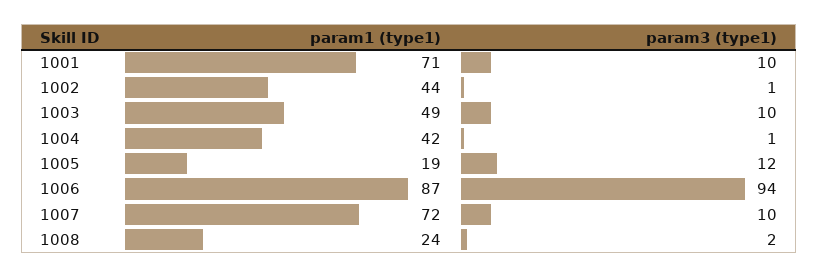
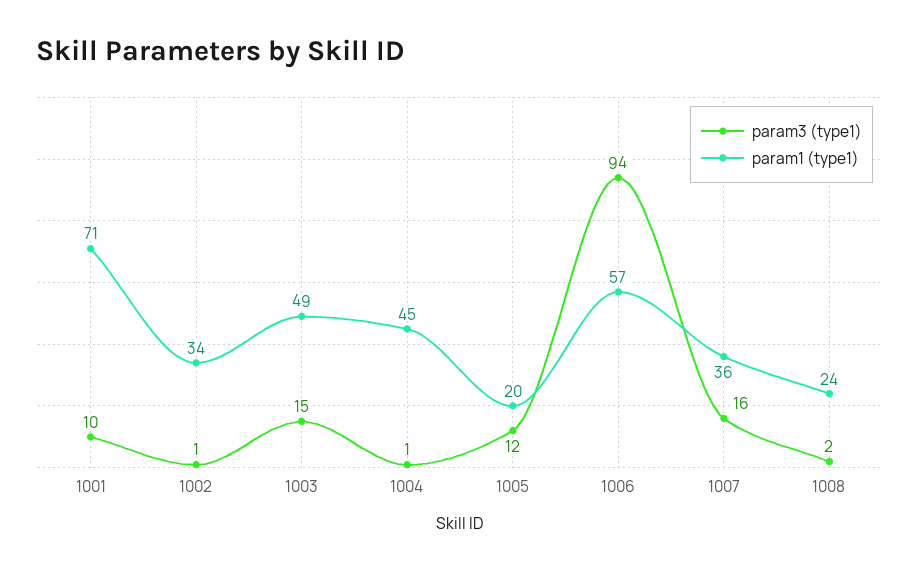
param1 (type1), 1002: 44 -> 34
param3 (type1), 1003: 10 -> 15
param1 (type1), 1004: 42 -> 45
param1 (type1), 1005: 19 -> 20
param1 (type1), 1006: 87 -> 57
param1 (type1), 1007: 72 -> 36
param3 (type1), 1007: 10 -> 16

